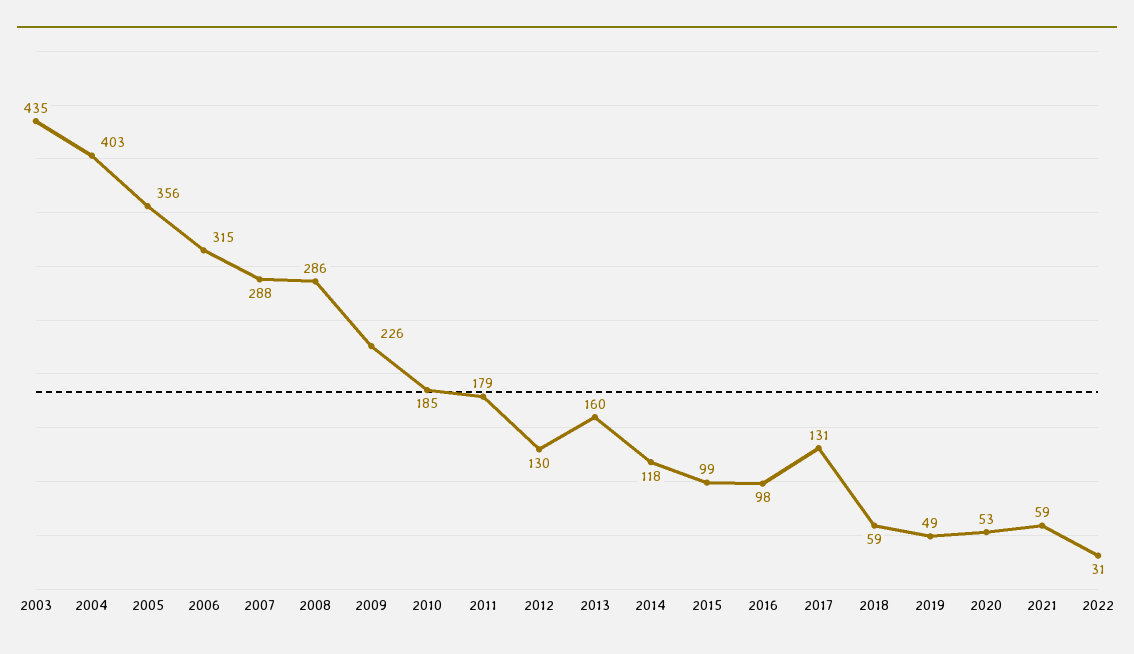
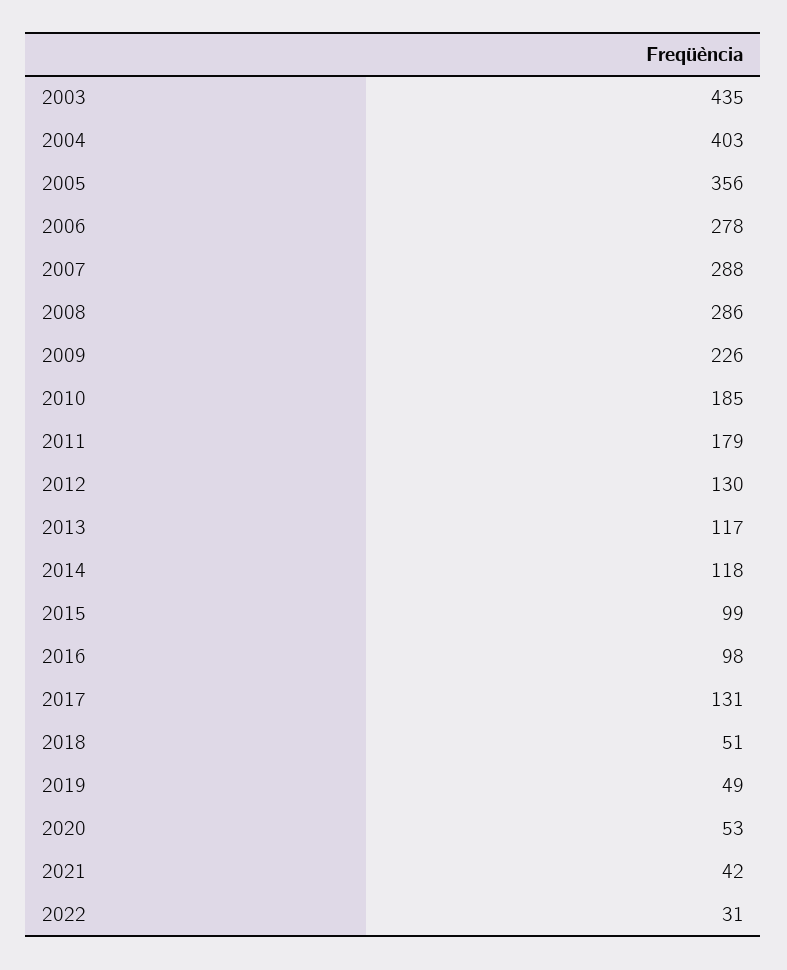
2006: 315 -> 278
2013: 160 -> 117
2018: 59 -> 51
2021: 59 -> 42

